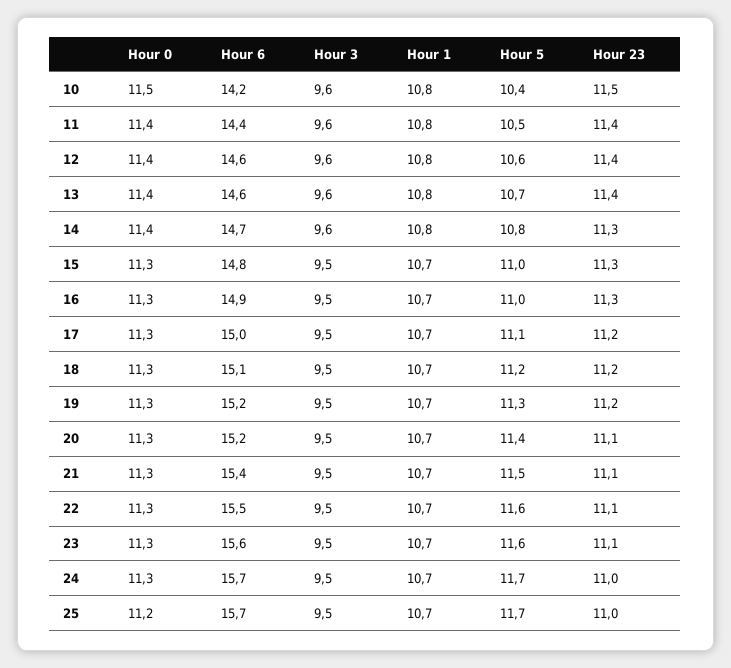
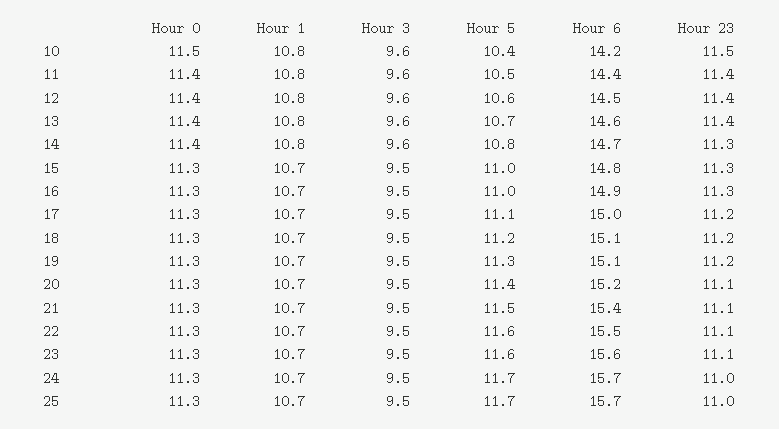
Hour 6, 12: 14.6 -> 14.5
Hour 6, 19: 15.2 -> 15.1
Hour 0, 25: 11.2 -> 11.3

